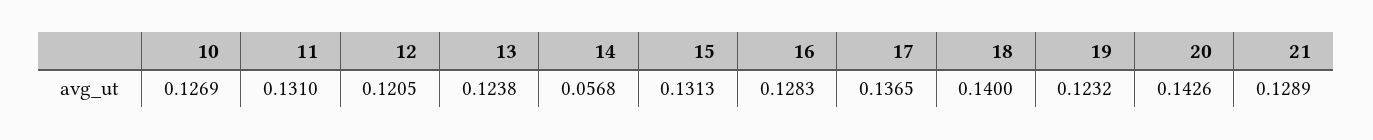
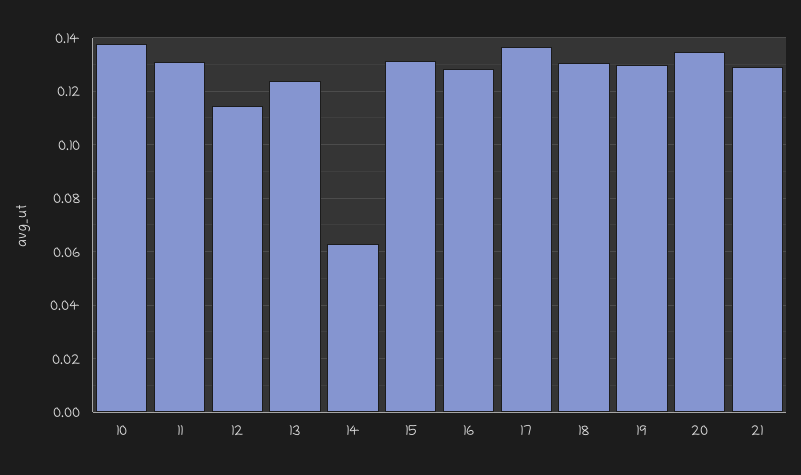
10: 0.1269 -> 0.1375
12: 0.1205 -> 0.115
14: 0.0568 -> 0.0625
18: 0.14 -> 0.13
19: 0.1232 -> 0.13
20: 0.1426 -> 0.135

